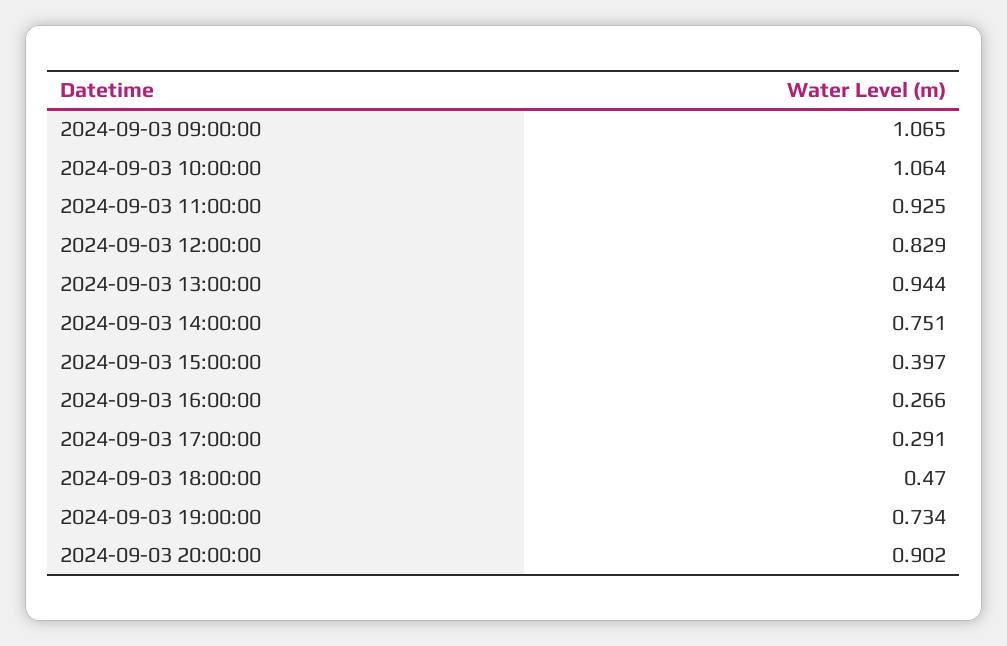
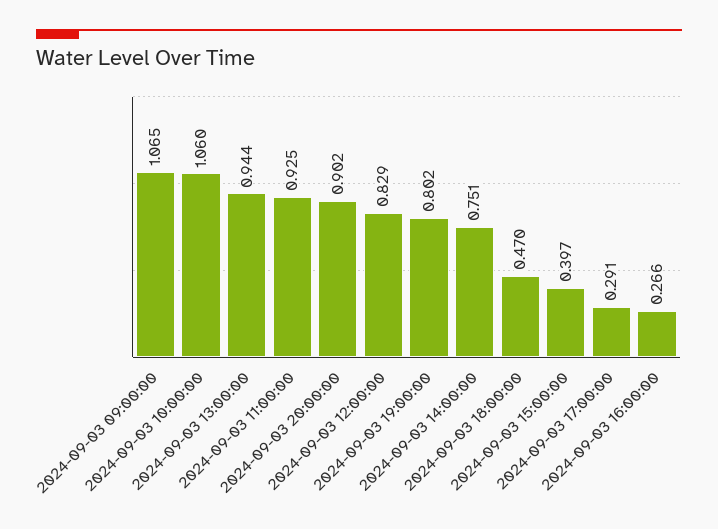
2024-09-03 10:00:00: 1.064 -> 1.06
2024-09-03 19:00:00: 0.734 -> 0.802

